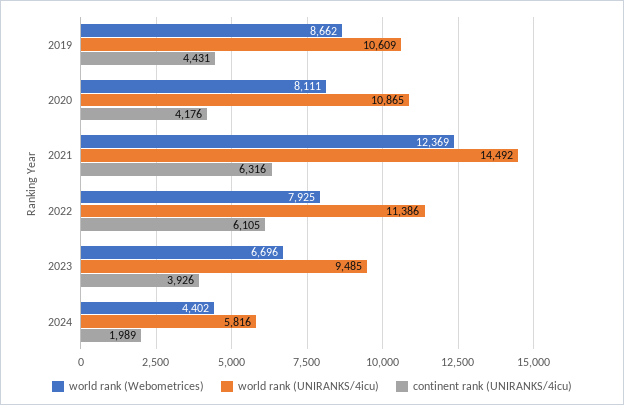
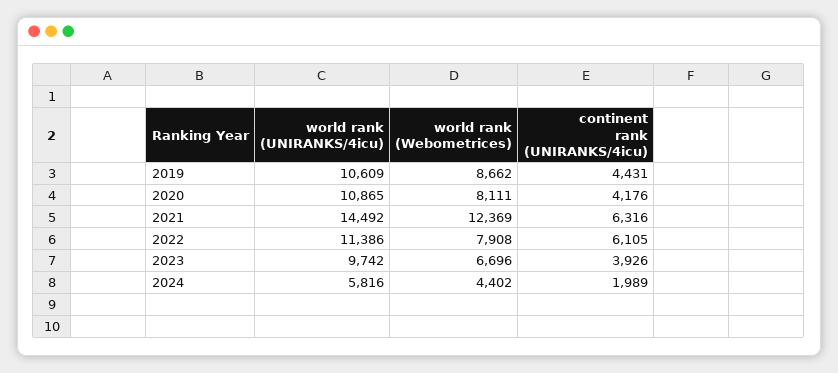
world rank (Webometrices), 2022: 7925 -> 7908
world rank (UNIRANKS/4icu), 2023: 9485 -> 9742

